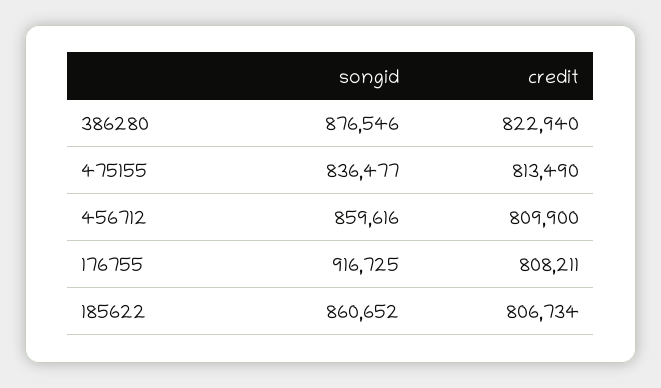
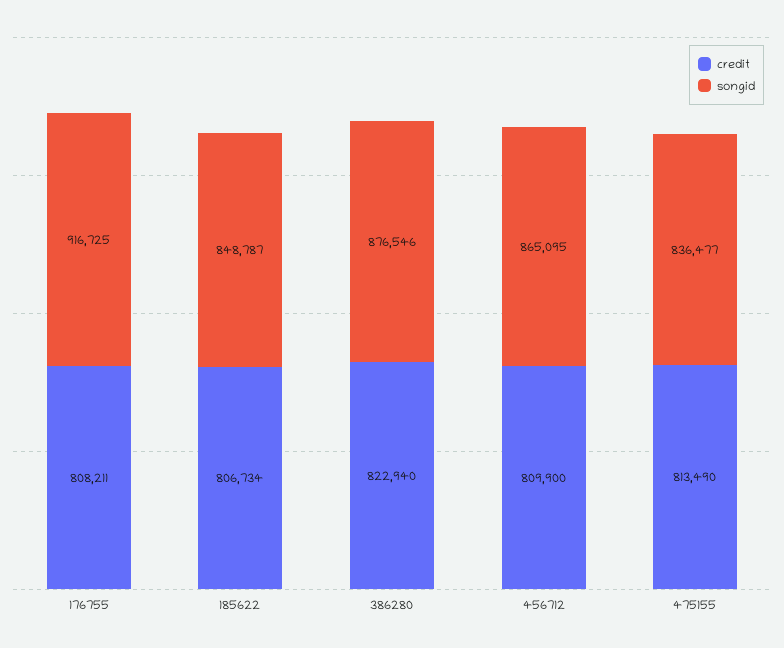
songid, 456712: 859616 -> 865095
songid, 185622: 860652 -> 848787

